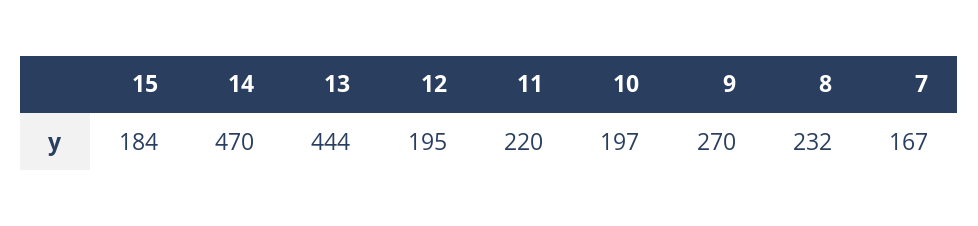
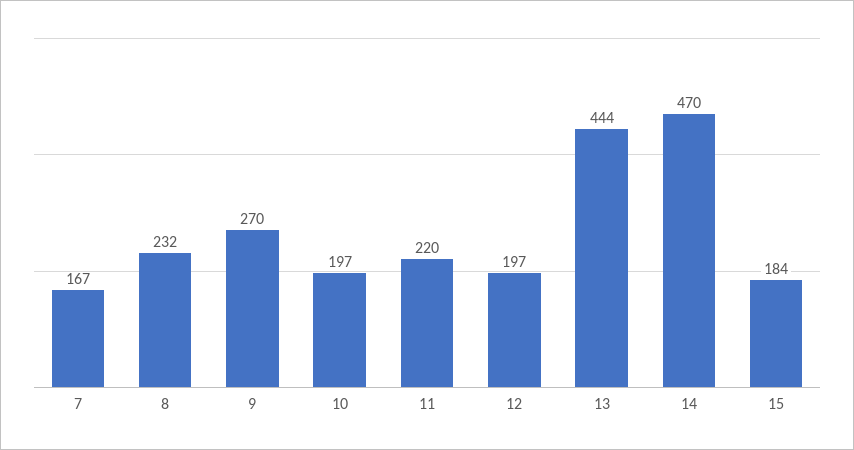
12: 195 -> 197

